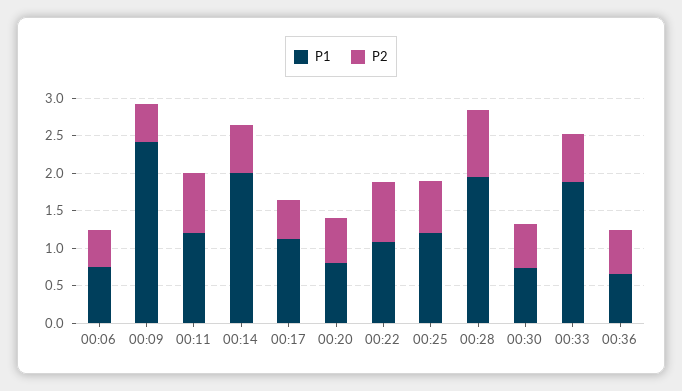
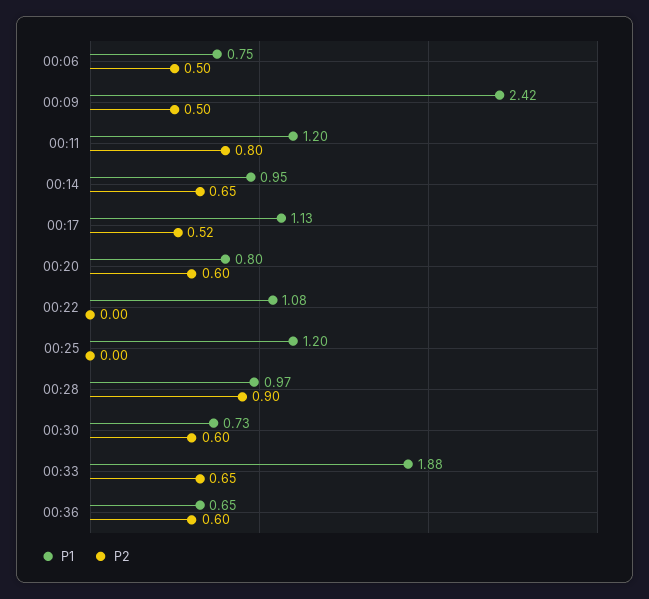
P1, 00:14: 2 -> 0.95
P2, 00:22: 0.75 -> 0
P2, 00:25: 0.75 -> 0
P1, 00:28: 2 -> 0.97

